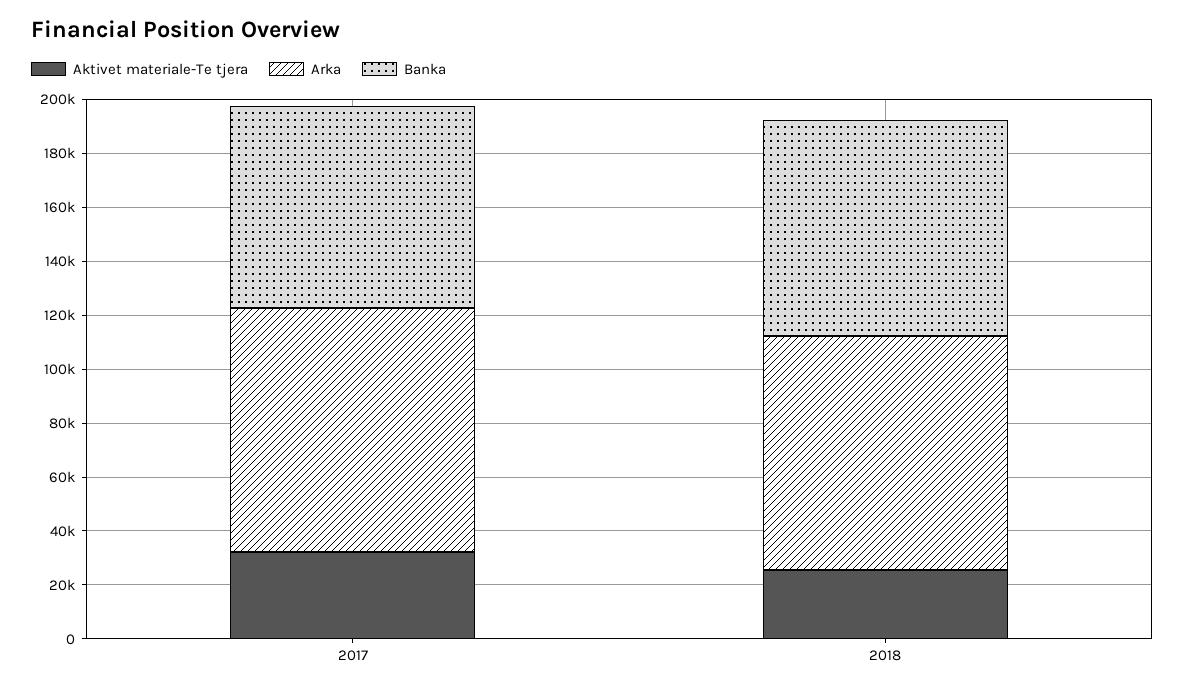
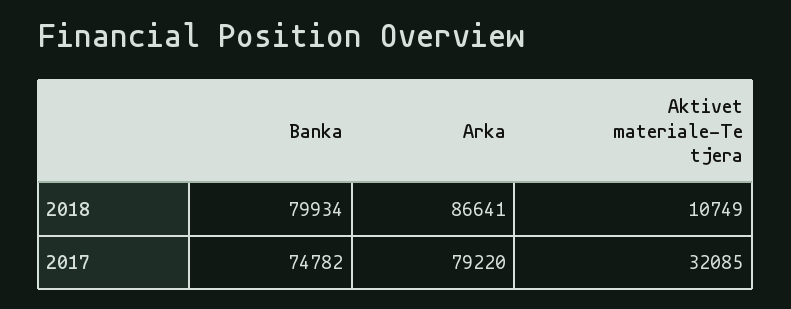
Arka, 2017: 90000 -> 79220
Aktivet materiale-Te tjera, 2018: 25000 -> 10749

